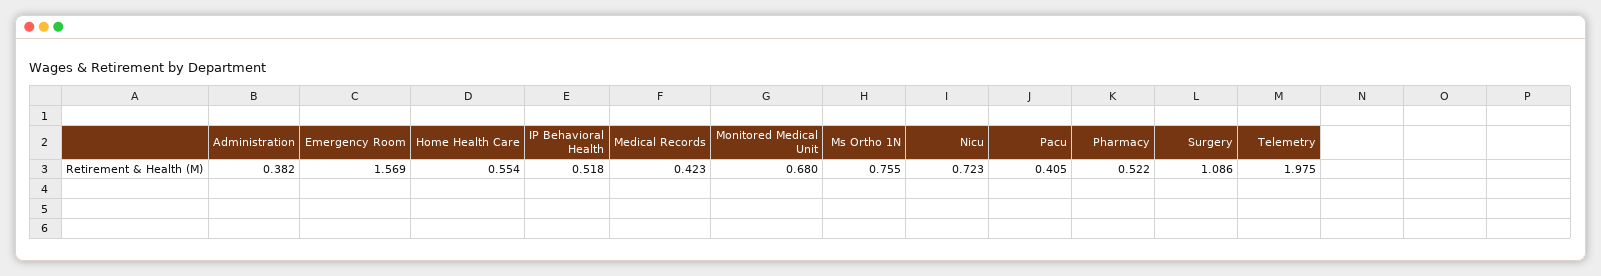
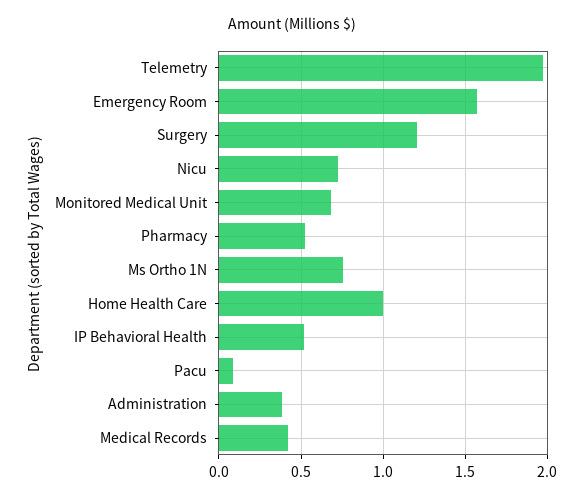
Home Health Care: 0.554 -> 1
Pacu: 0.405 -> 0.1
Surgery: 1.086 -> 1.2

